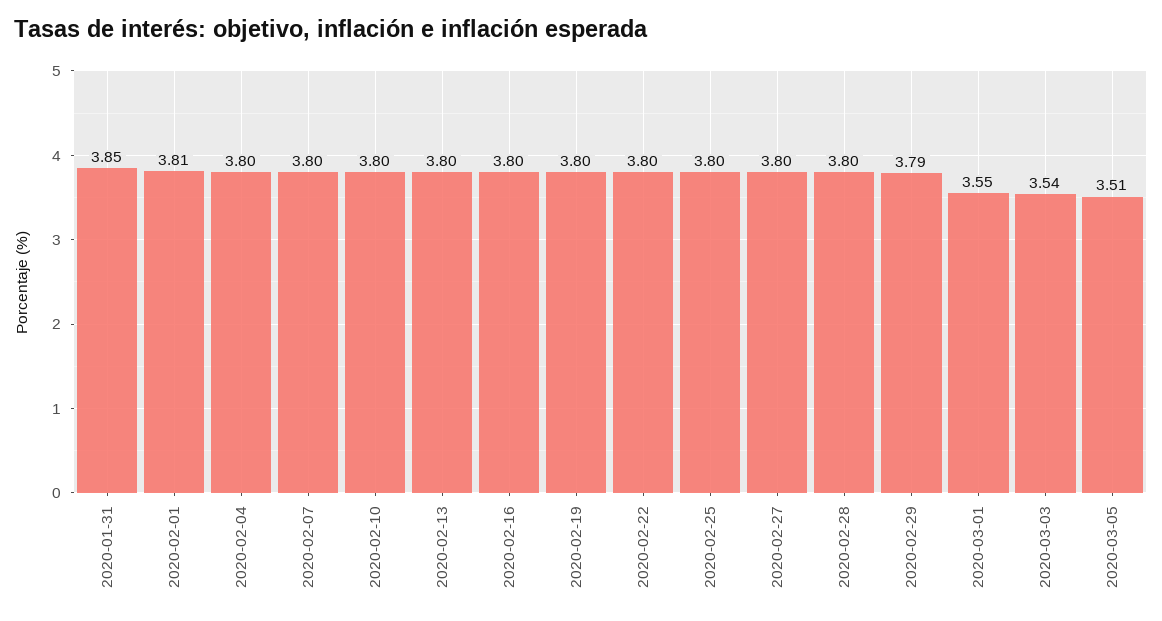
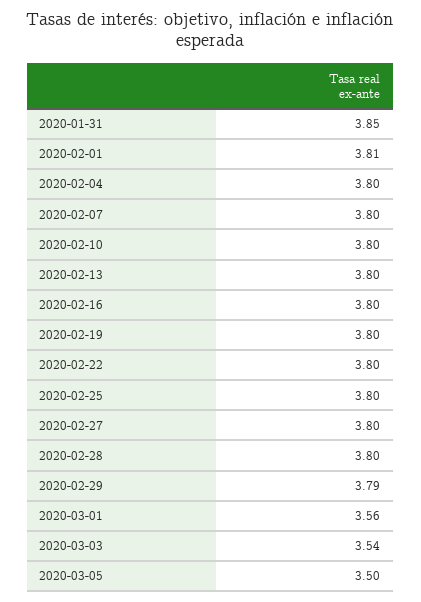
2020-03-01: 3.55 -> 3.56
2020-03-05: 3.51 -> 3.5

